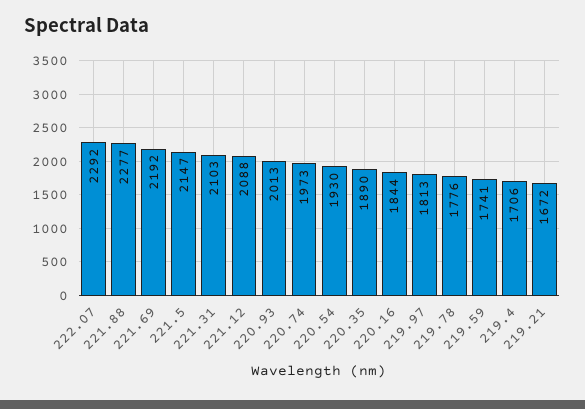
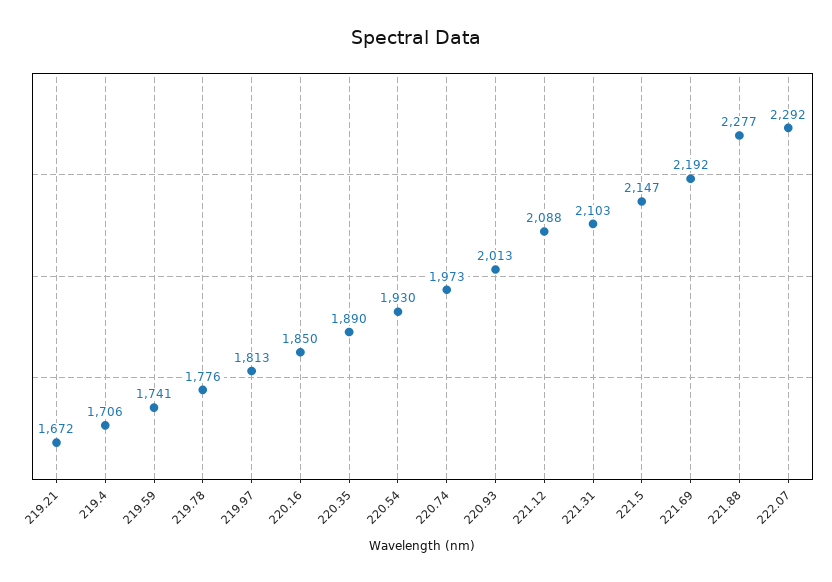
220.16: 1844 -> 1850

